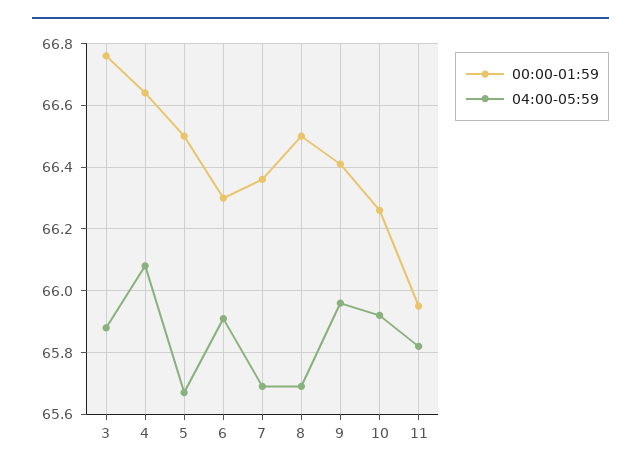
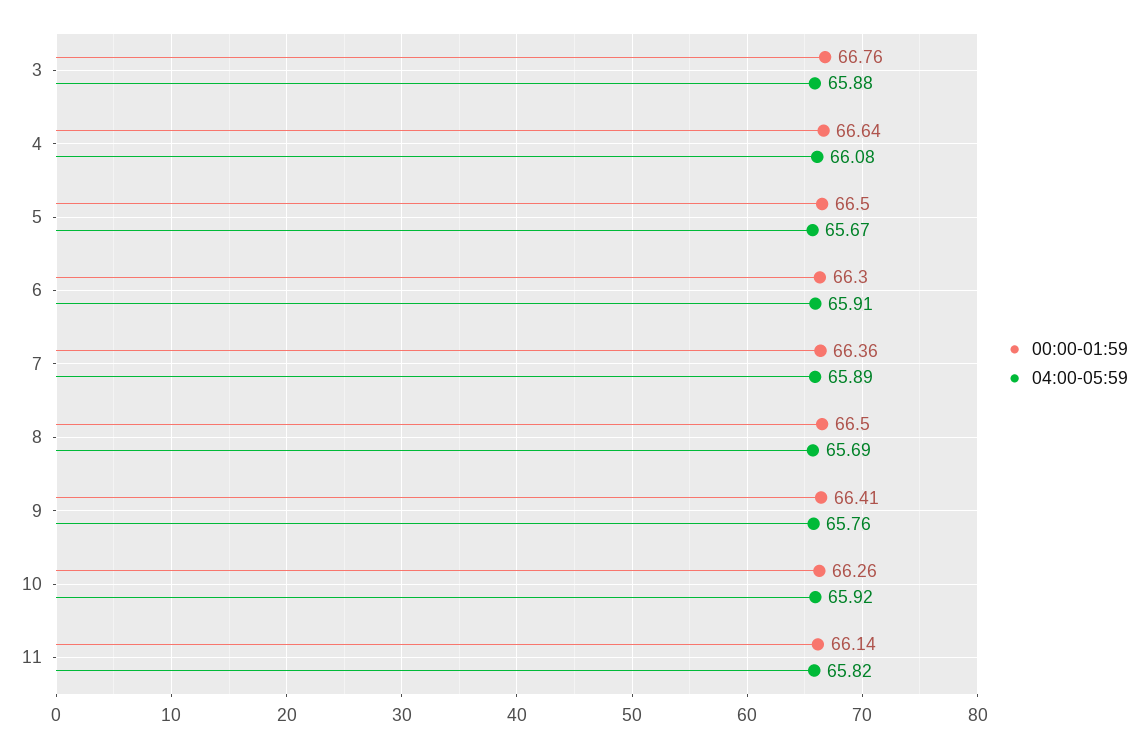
04:00-05:59, 7: 65.7 -> 65.89
04:00-05:59, 9: 65.95 -> 65.76
00:00-01:59, 11: 65.95 -> 66.14

